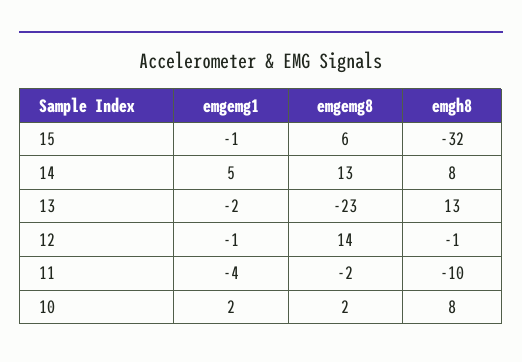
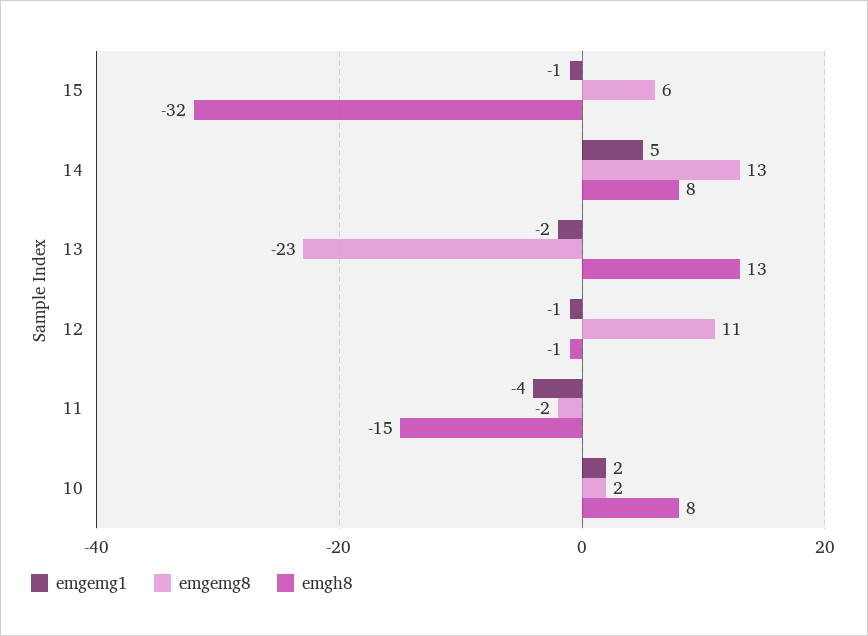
emgemg8, 12: 14 -> 11
emgh8, 11: -10 -> -15

